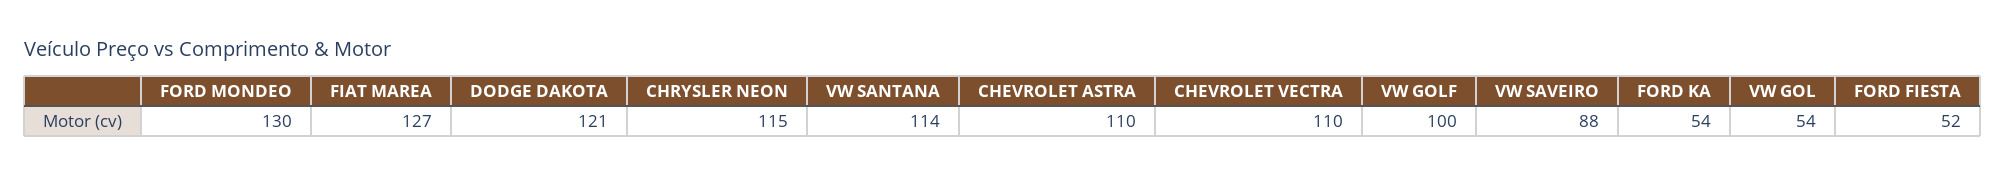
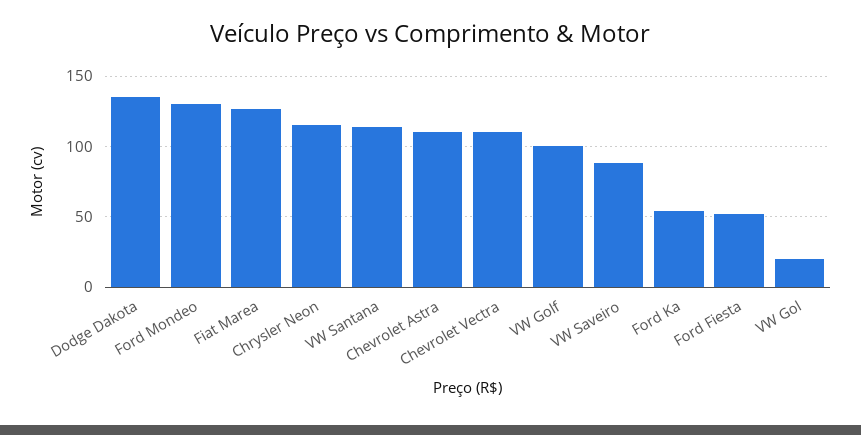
DODGE DAKOTA: 121 -> 135
VW GOL: 54 -> 20

